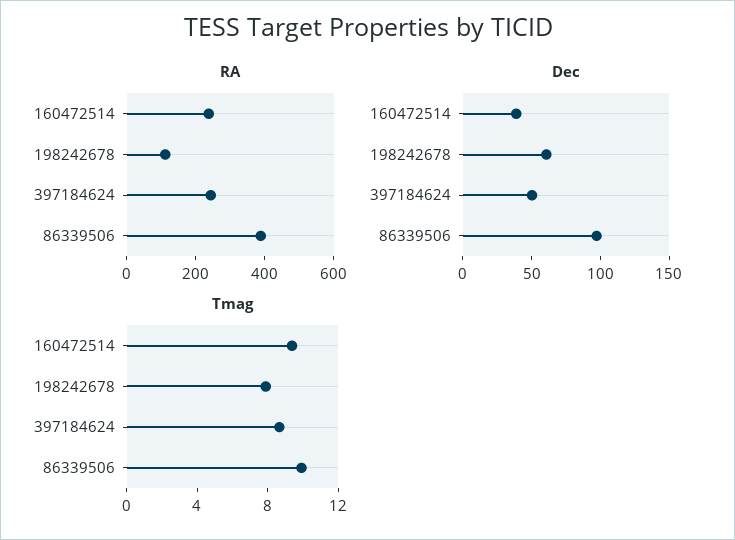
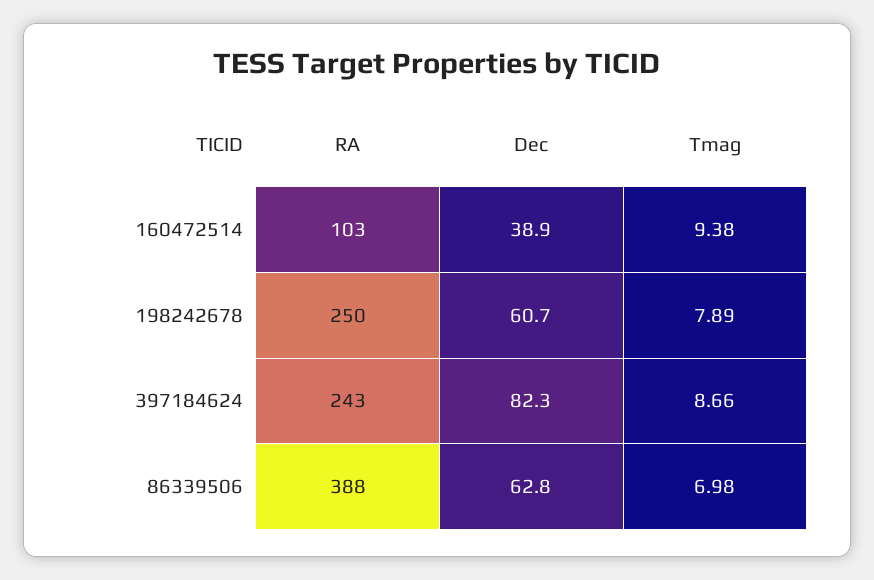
RA, 160472514: 250 -> 103
RA, 198242678: 100 -> 250
Dec, 397184624: 50 -> 82.3
Dec, 86339506: 100 -> 62.8
Tmag, 86339506: 10 -> 6.98

